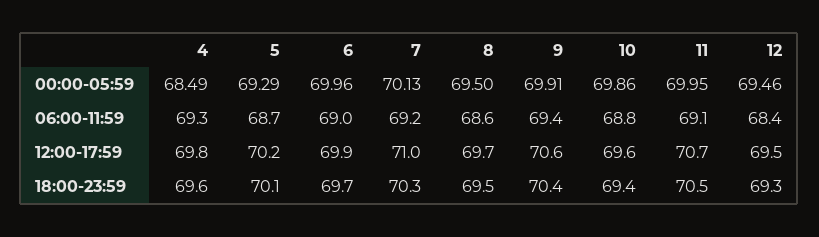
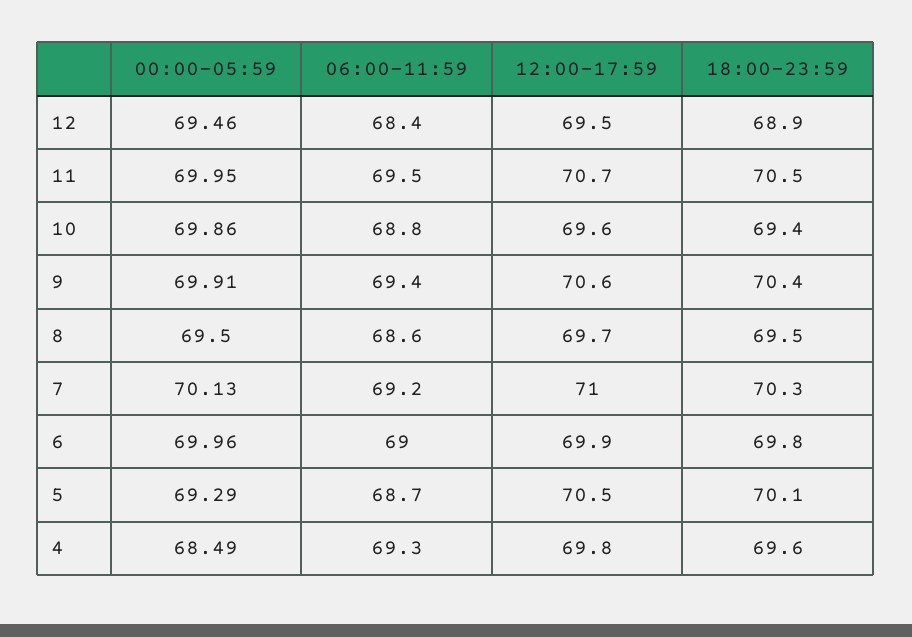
11, 06:00-11:59: 69.1 -> 69.5
5, 12:00-17:59: 70.2 -> 70.5
6, 18:00-23:59: 69.7 -> 69.8
12, 18:00-23:59: 69.3 -> 68.9

